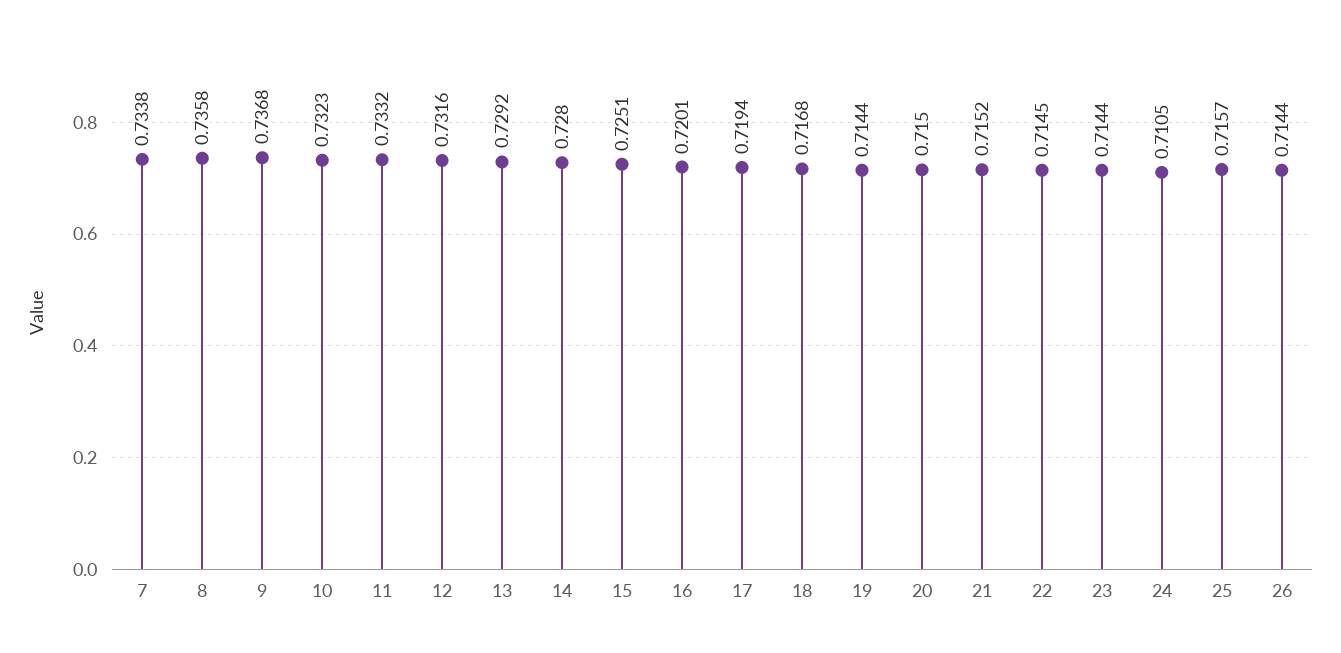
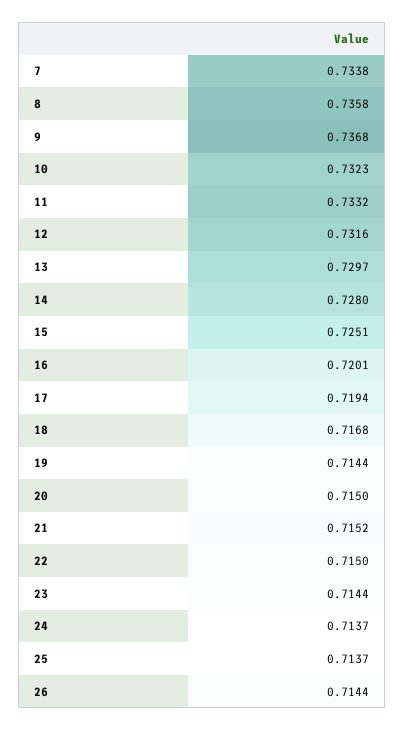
13: 0.7292 -> 0.7297
22: 0.7145 -> 0.715
24: 0.7105 -> 0.7137
25: 0.7157 -> 0.7137

